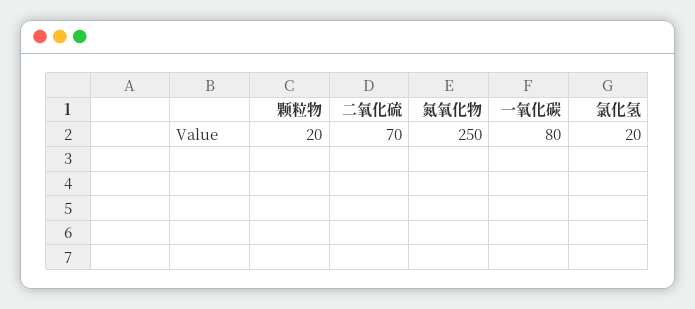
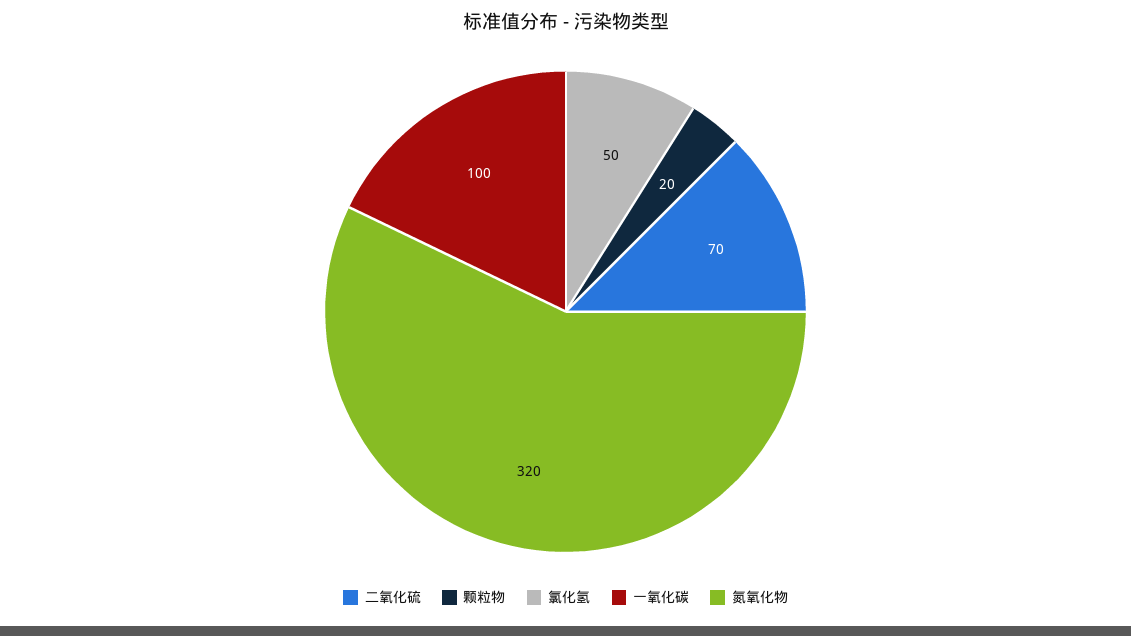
氮氧化物: 250 -> 320
一氧化碳: 80 -> 100
氯化氢: 20 -> 50

